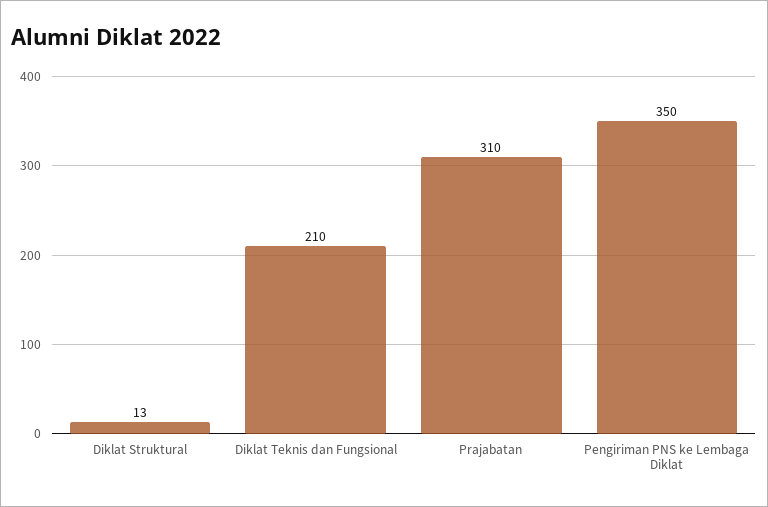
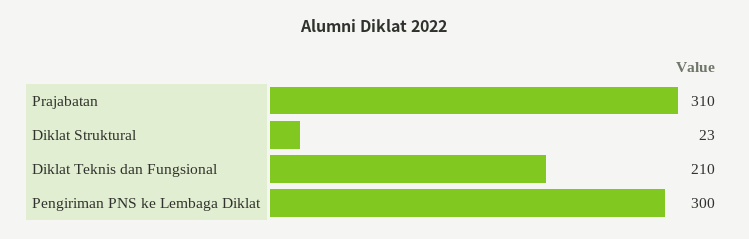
Diklat Struktural: 13 -> 23
Pengiriman PNS ke Lembaga Diklat: 350 -> 300

